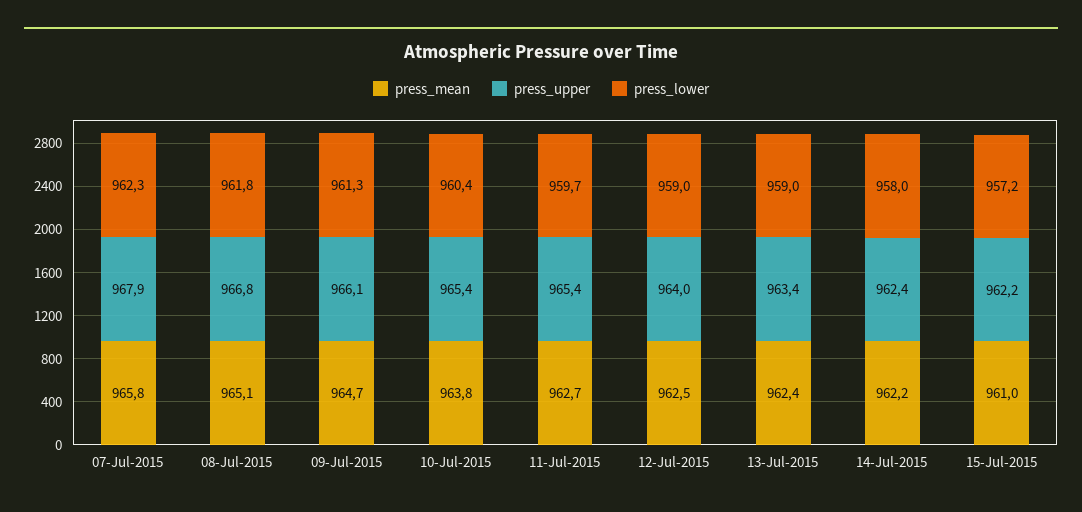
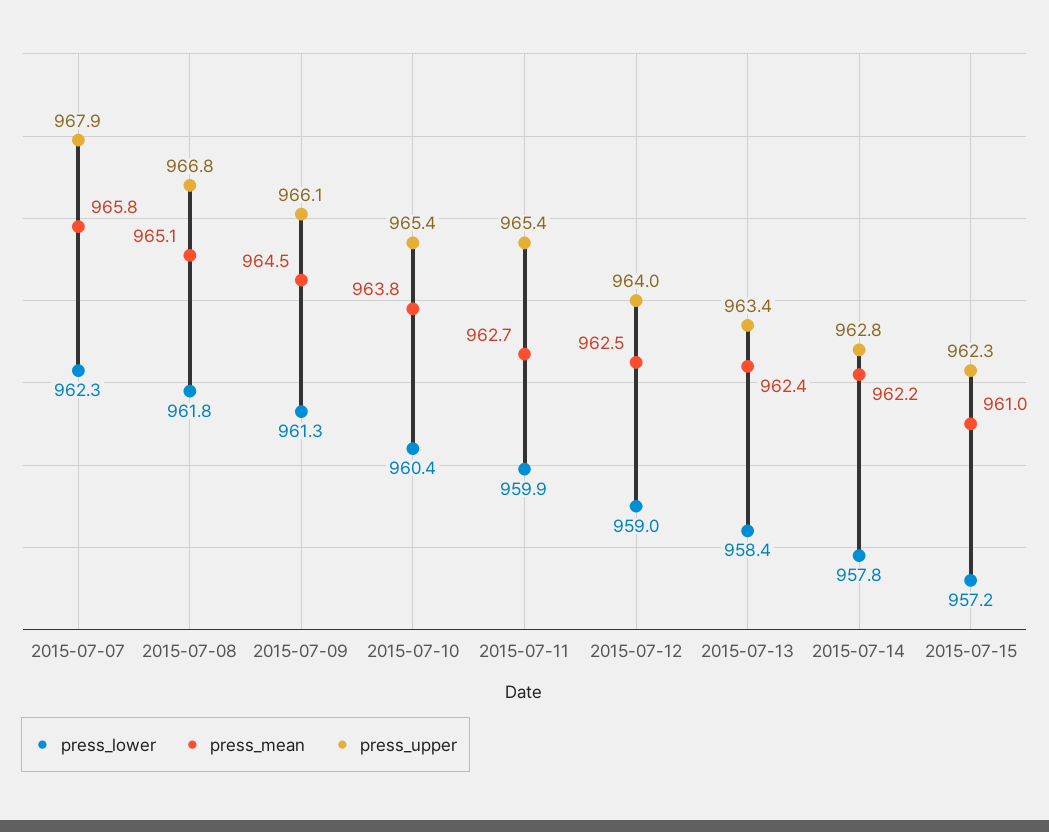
press_mean, 09-Jul-2015: 964.7 -> 964.5
press_lower, 11-Jul-2015: 959.7 -> 959.9
press_lower, 13-Jul-2015: 959 -> 958.4
press_upper, 14-Jul-2015: 962.4 -> 962.8
press_lower, 14-Jul-2015: 958 -> 957.8
press_upper, 15-Jul-2015: 962.2 -> 962.3

